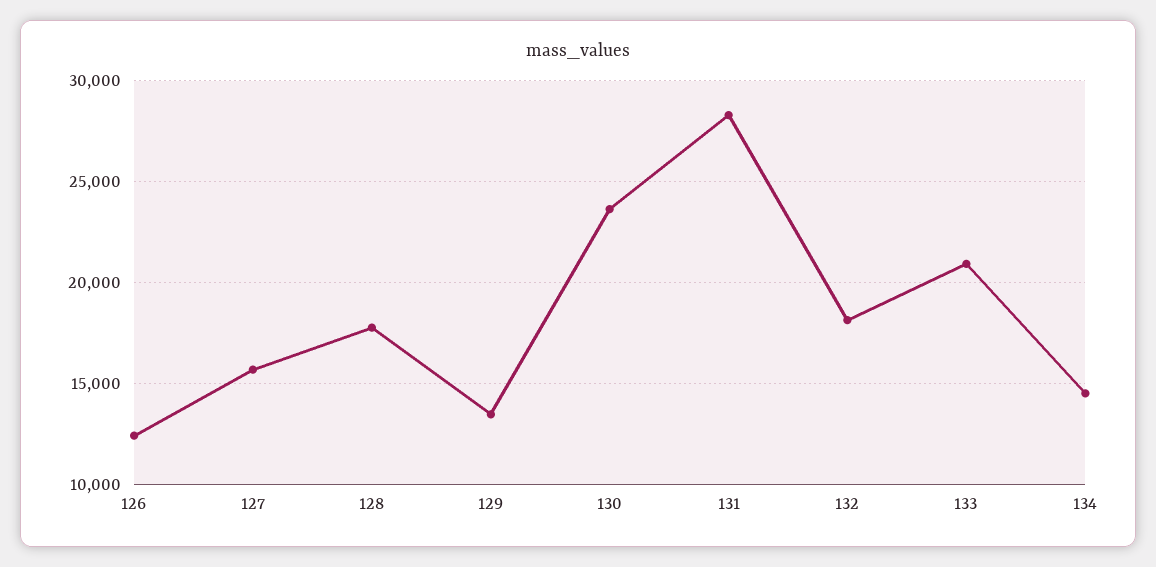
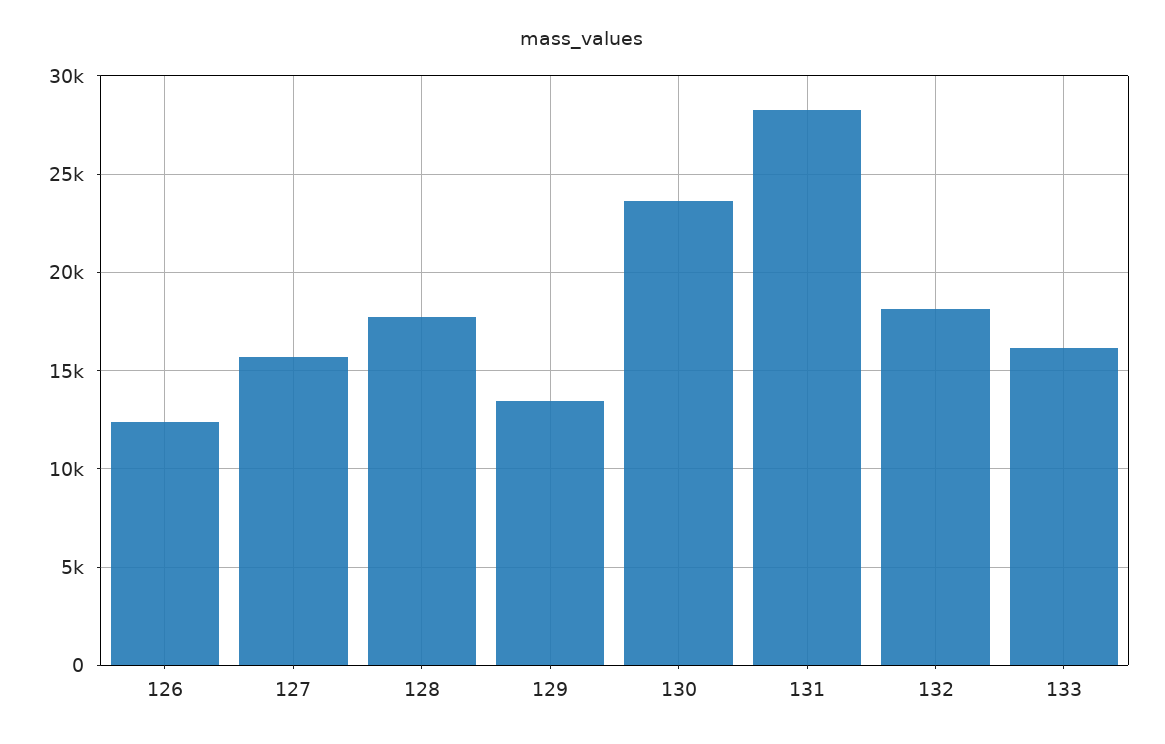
133: 21000 -> 16000
134: 14500 -> none

